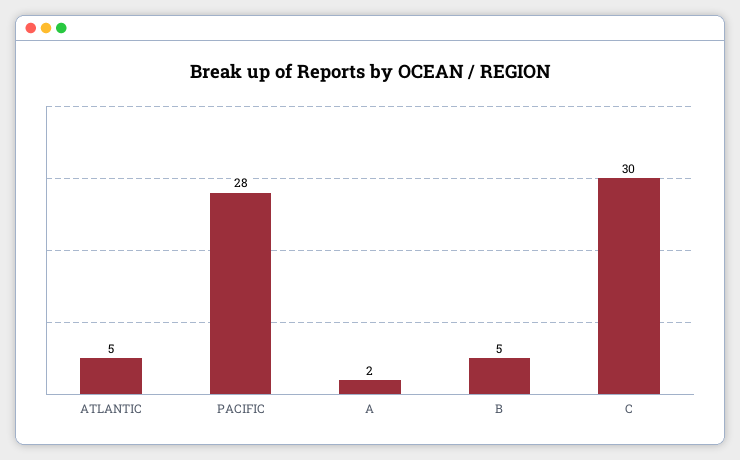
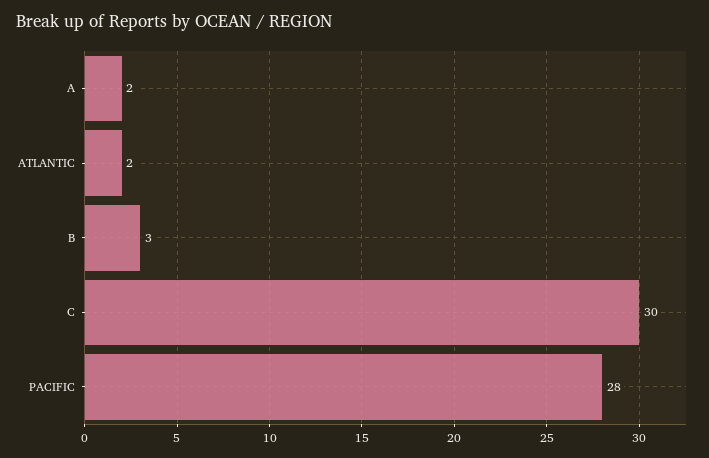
ATLANTIC: 5 -> 2
B: 5 -> 3

